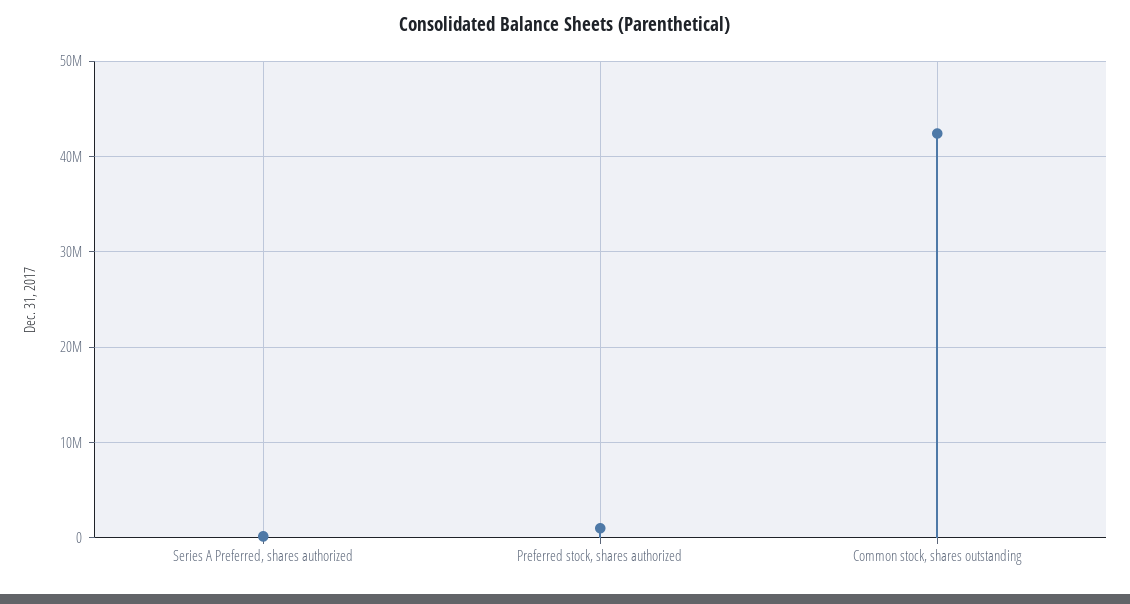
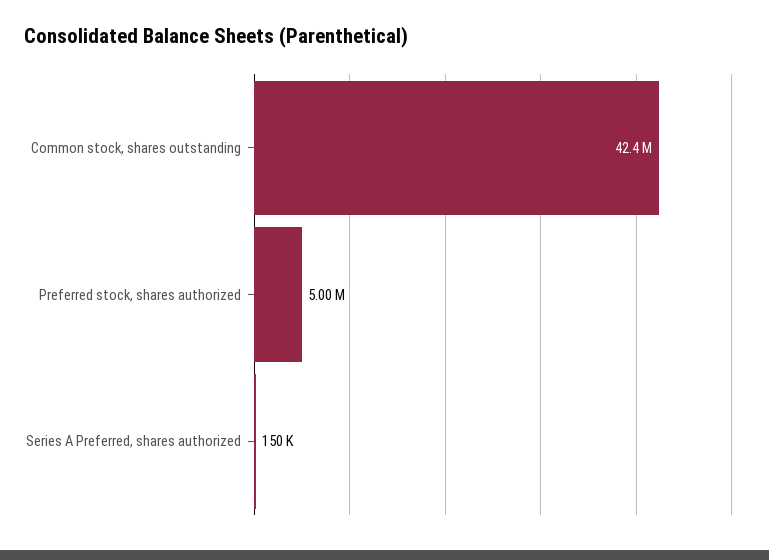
Preferred stock, shares authorized: 1000000 -> 5000000

